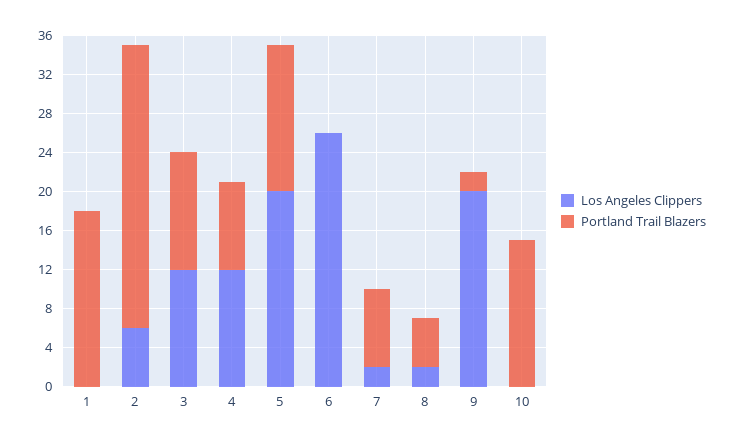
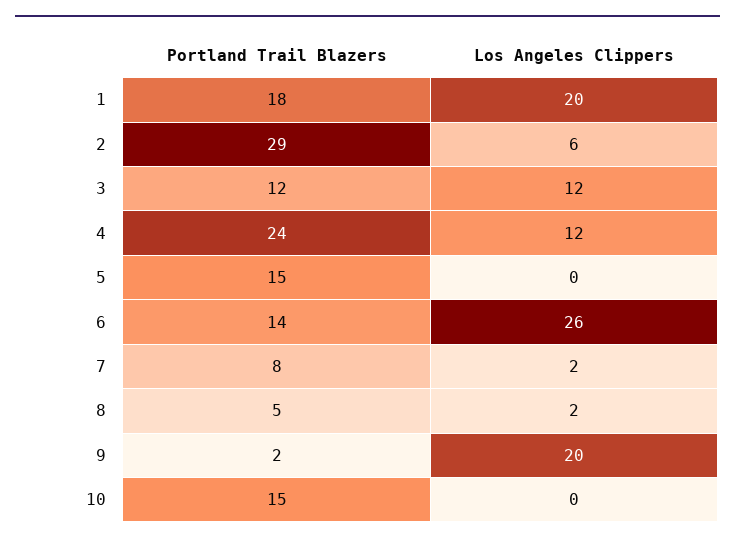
Los Angeles Clippers, 1: 0 -> 20
Portland Trail Blazers, 4: 9 -> 24
Los Angeles Clippers, 5: 20 -> 0
Portland Trail Blazers, 6: 0 -> 14

